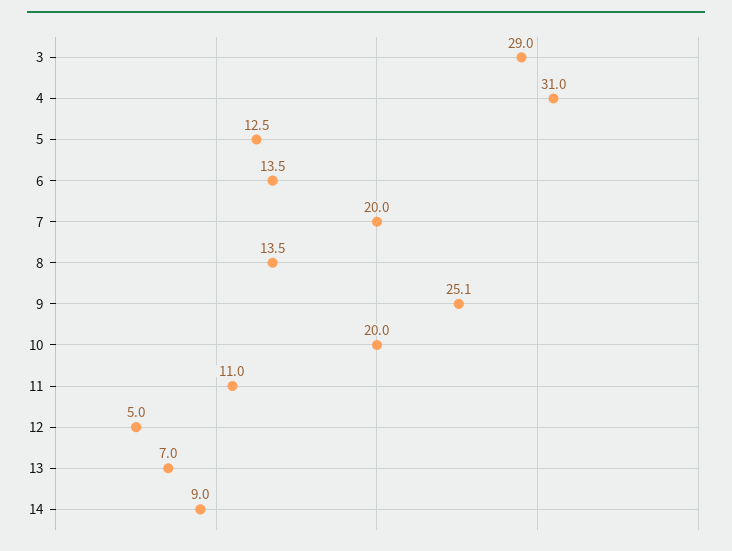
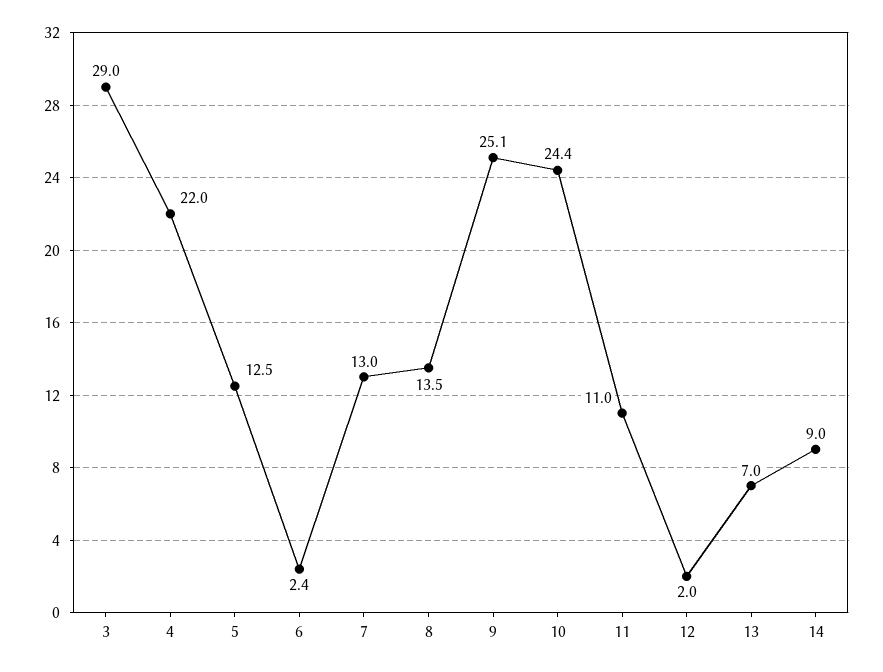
4: 31 -> 22
6: 13.5 -> 2.4
7: 20 -> 13
10: 20 -> 24.4
12: 5 -> 2

